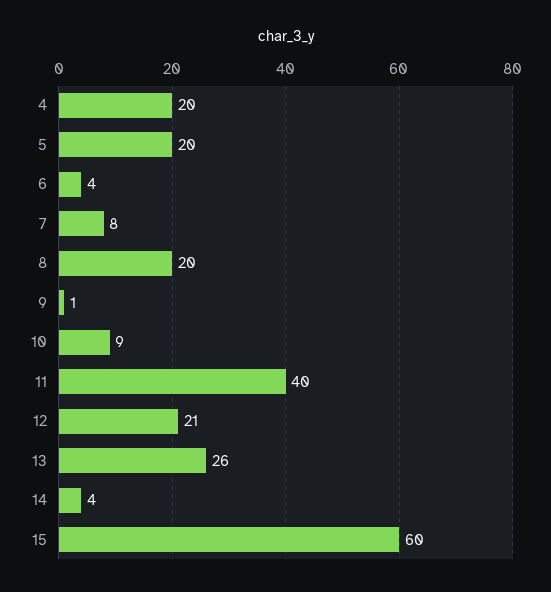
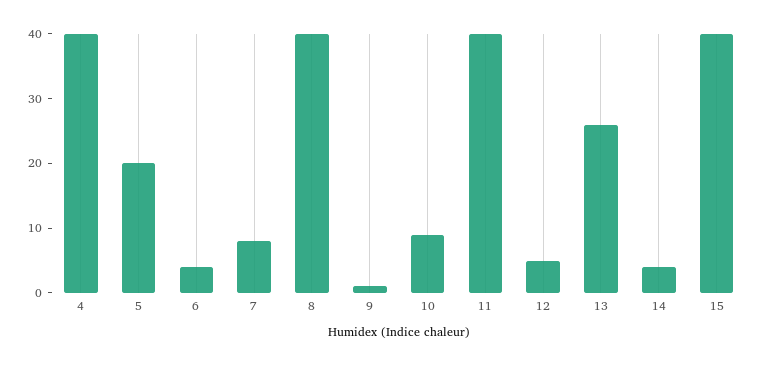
4: 20 -> 40
8: 20 -> 40
12: 21 -> 5
15: 60 -> 40

